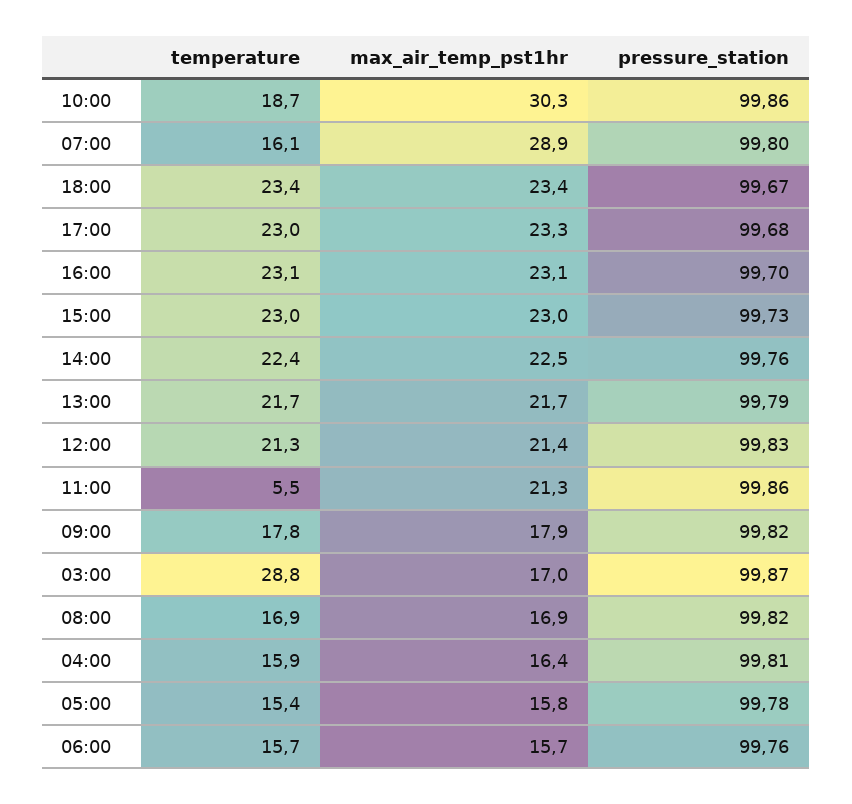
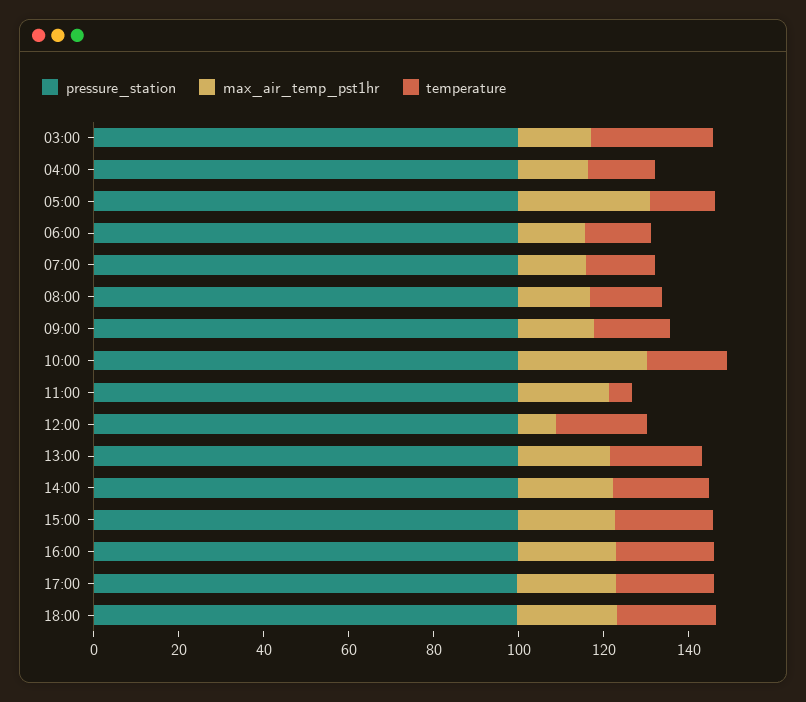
max_air_temp_pst1hr, 07:00: 28.9 -> 15
max_air_temp_pst1hr, 12:00: 21.4 -> 10
max_air_temp_pst1hr, 05:00: 15.8 -> 30

